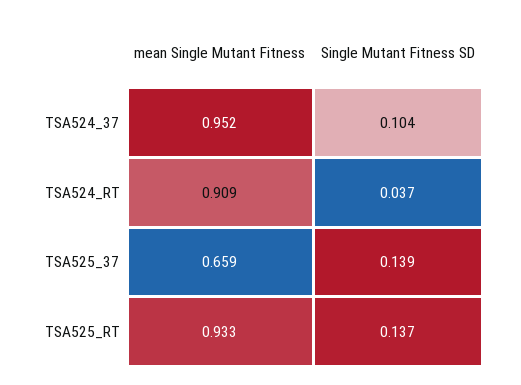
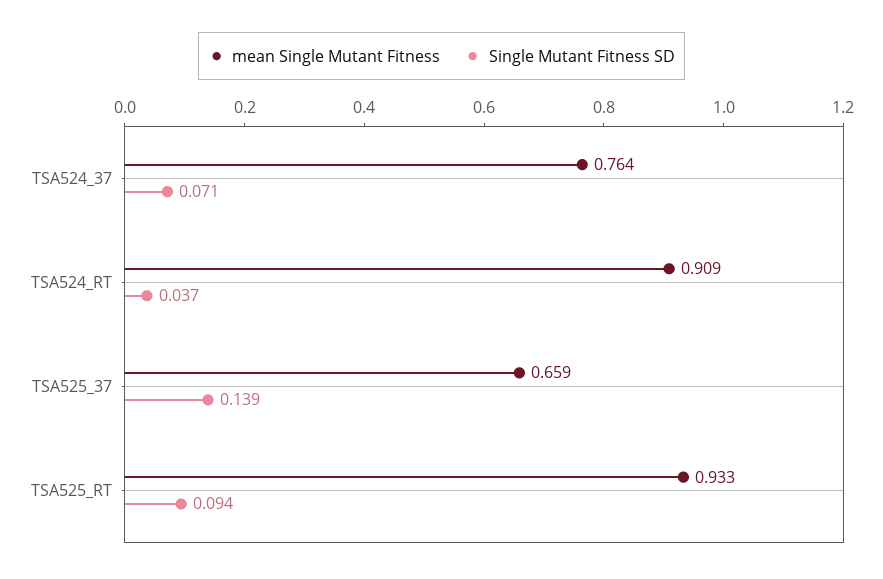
mean Single Mutant Fitness, TSA524_37: 0.952 -> 0.764
Single Mutant Fitness SD, TSA524_37: 0.104 -> 0.071
Single Mutant Fitness SD, TSA525_RT: 0.137 -> 0.094

